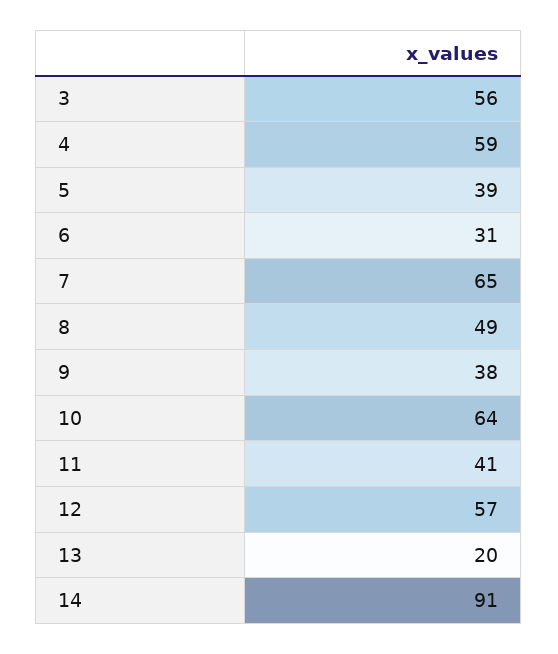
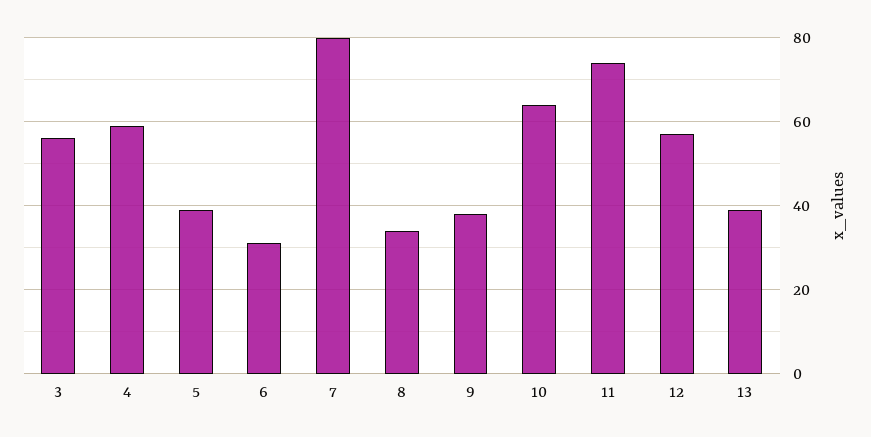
7: 65 -> 80
8: 49 -> 35
11: 41 -> 75
13: 20 -> 40
14: 91 -> none

